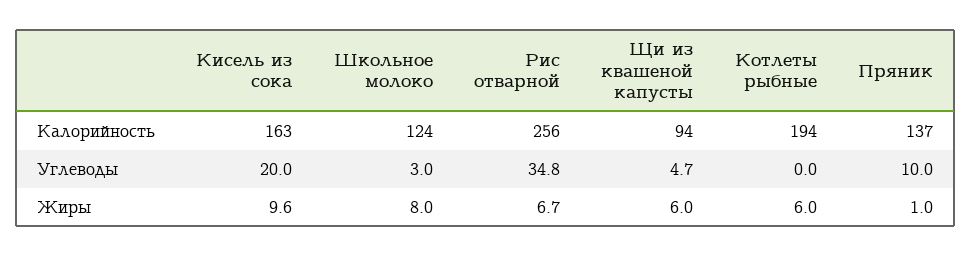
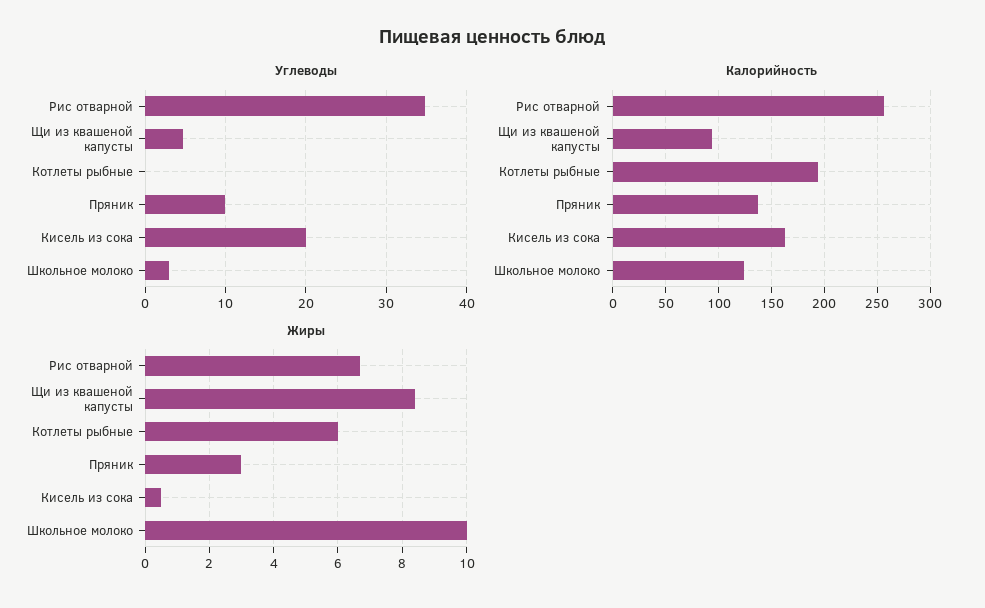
Жиры, Кисель из сока: 9.6 -> 0.5
Жиры, Школьное молоко: 8 -> 10
Жиры, Щи из квашеной капусты: 6 -> 8.5
Жиры, Пряник: 1 -> 3

